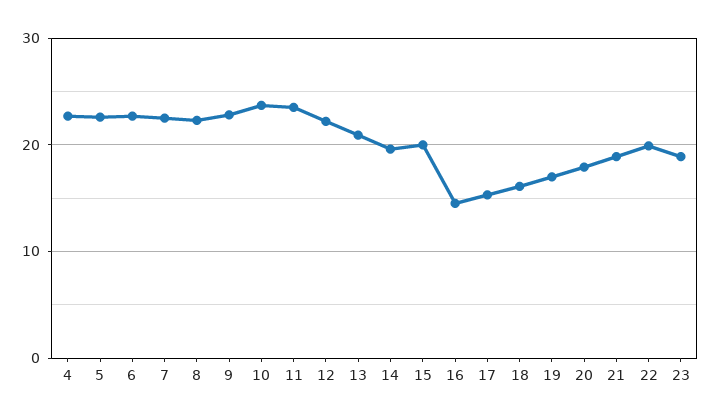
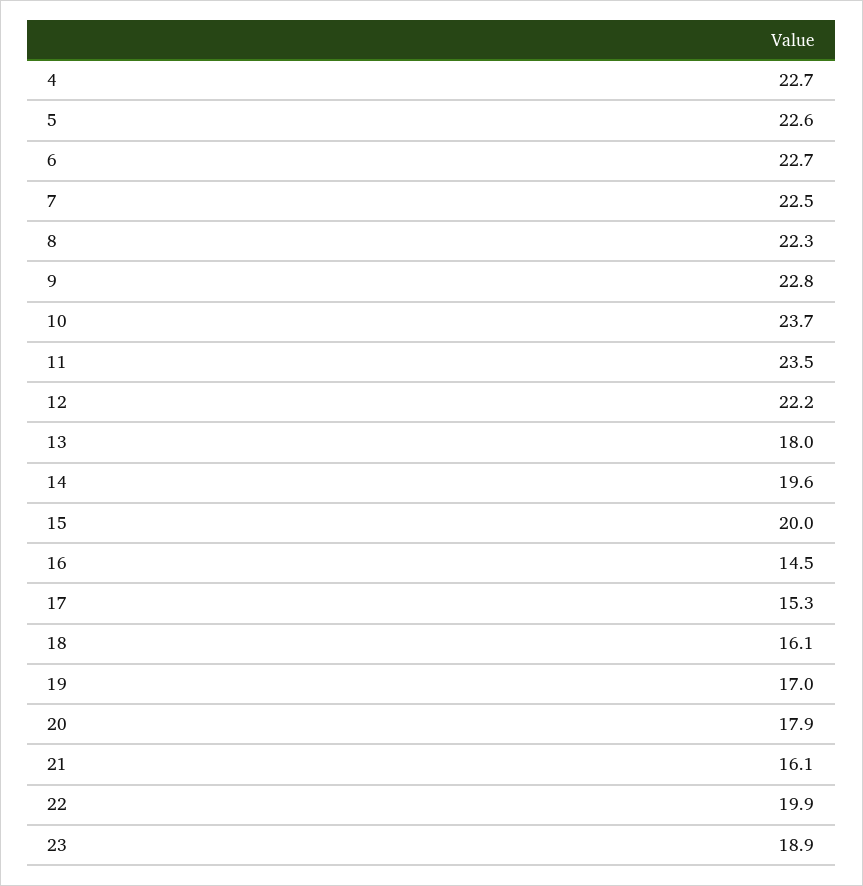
13: 21 -> 18
21: 19 -> 16.1

